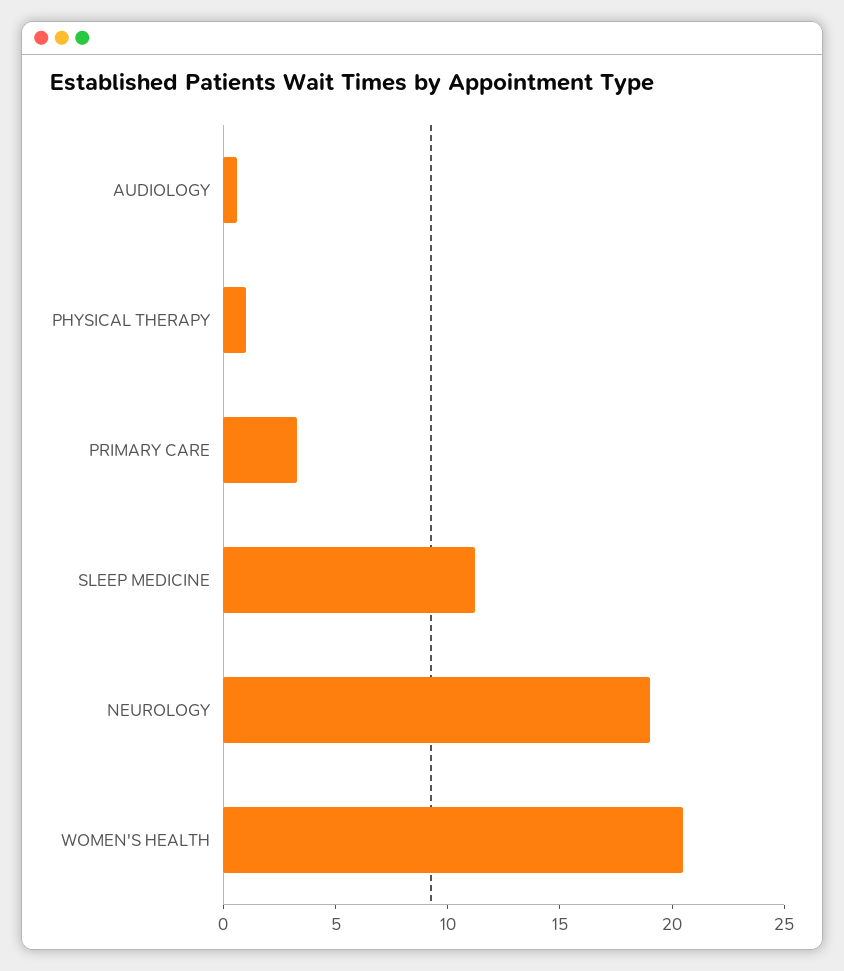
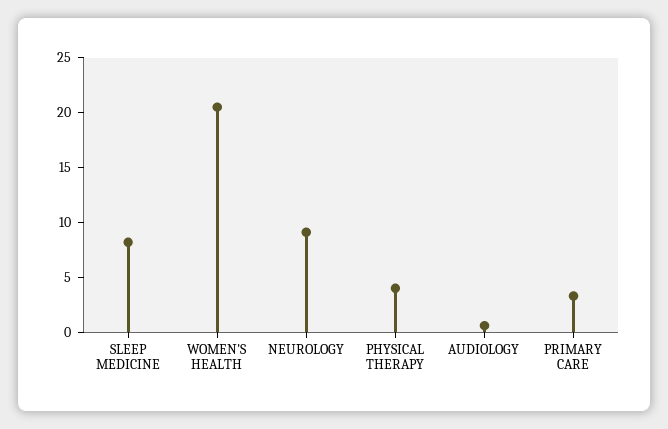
PHYSICAL THERAPY: 1 -> 4
SLEEP MEDICINE: 11 -> 8
NEUROLOGY: 19 -> 9

